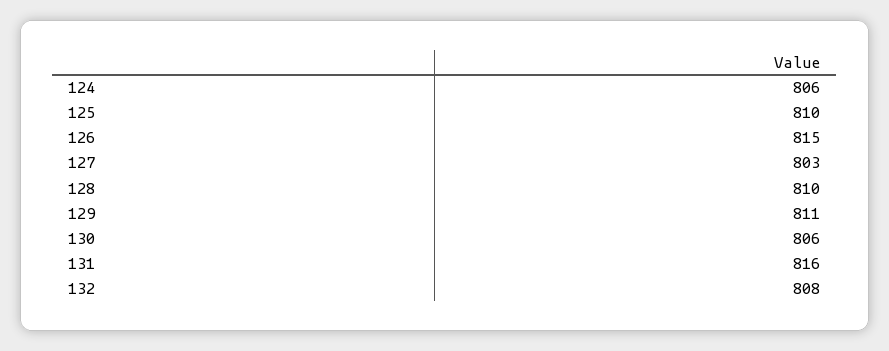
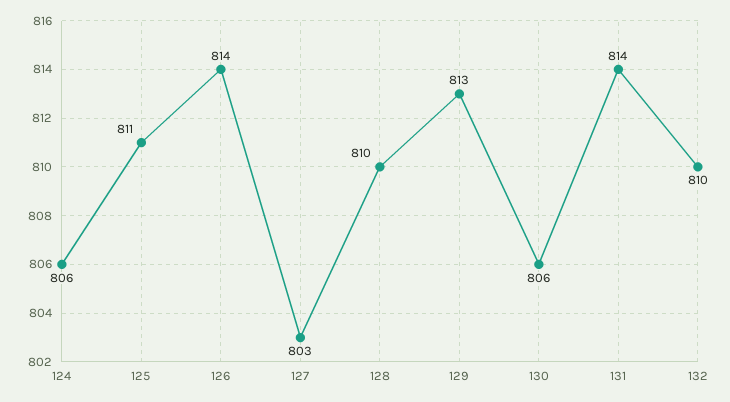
125: 810 -> 811
126: 815 -> 814
129: 811 -> 813
131: 816 -> 814
132: 808 -> 810

